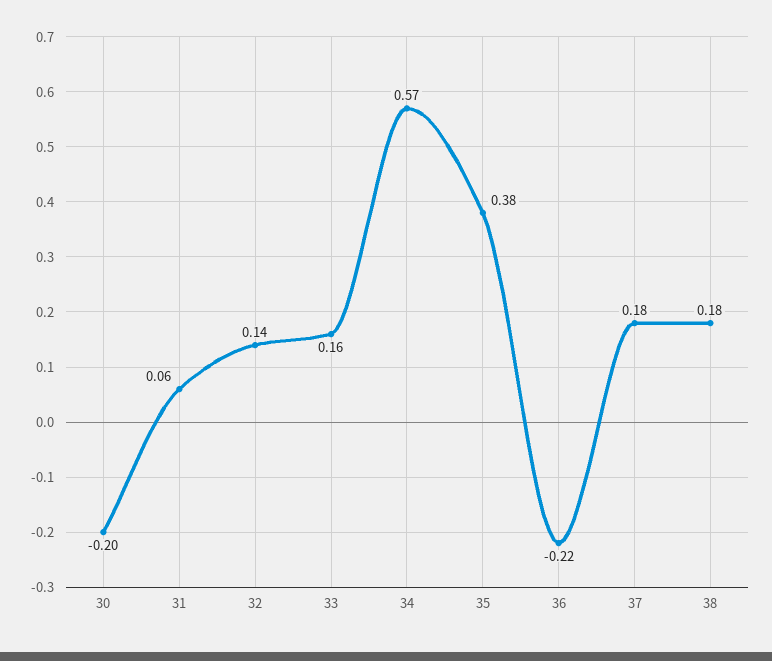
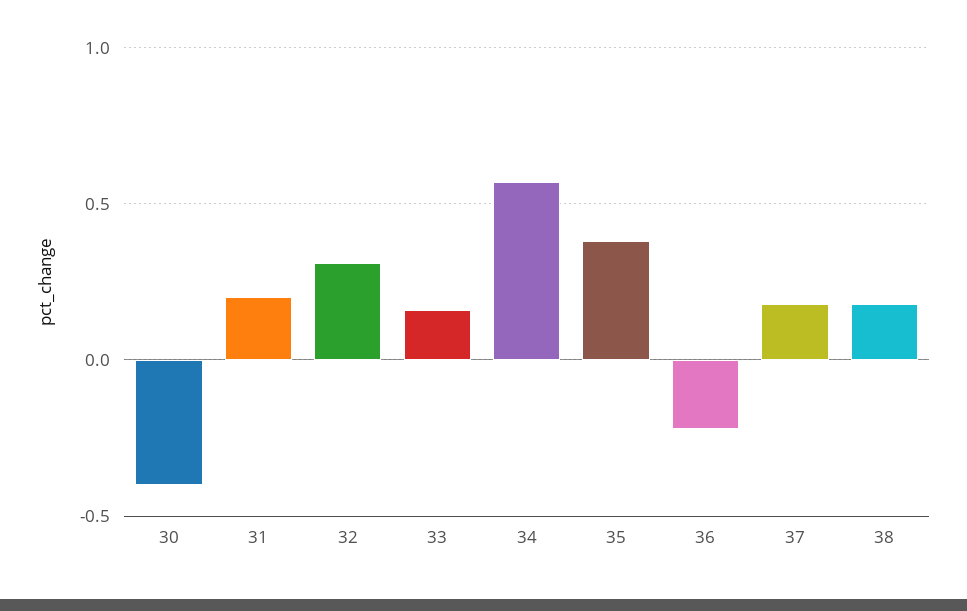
30: -0.2 -> -0.4
31: 0.06 -> 0.2
32: 0.14 -> 0.3

